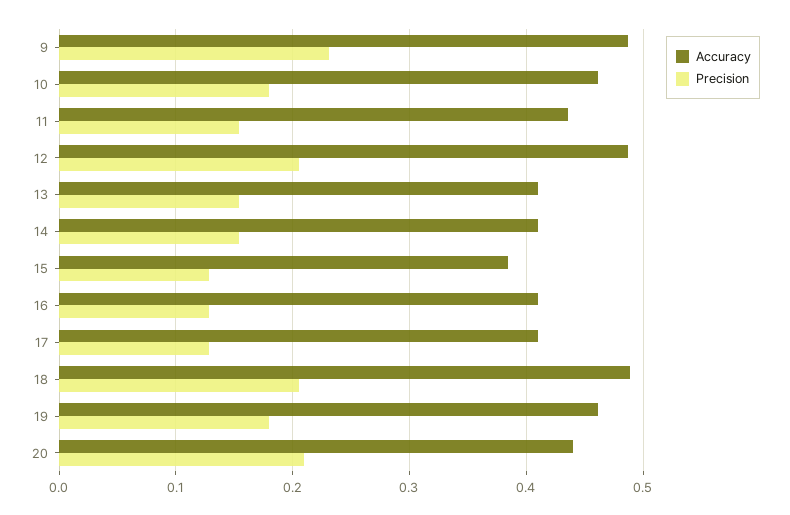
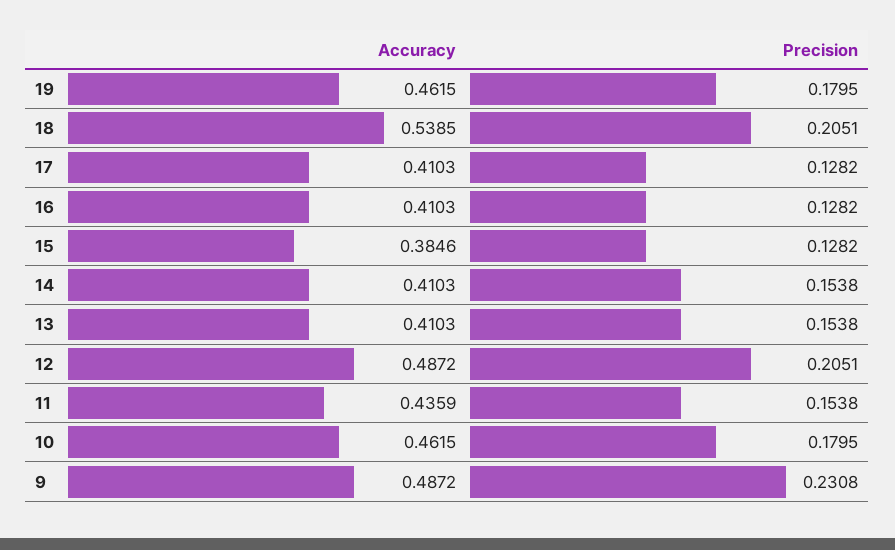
Accuracy, 18: 0.49 -> 0.5385
Accuracy, 20: 0.44 -> none
Precision, 20: 0.21 -> none

